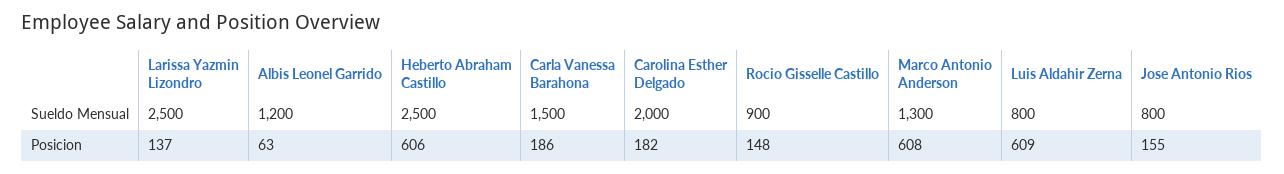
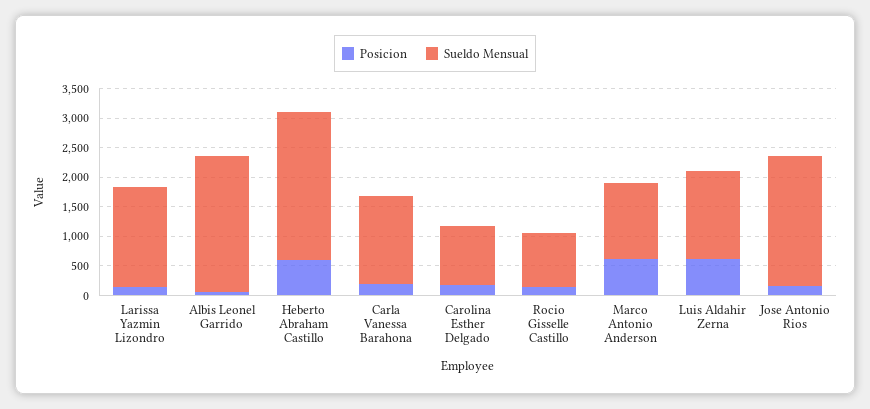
Sueldo Mensual, Larissa Yazmin Lizondro: 2500 -> 1750
Sueldo Mensual, Albis Leonel Garrido: 1200 -> 2250
Sueldo Mensual, Carolina Esther Delgado: 2000 -> 1000
Sueldo Mensual, Luis Aldahir Zerna: 800 -> 1500
Sueldo Mensual, Jose Antonio Rios: 800 -> 2250

